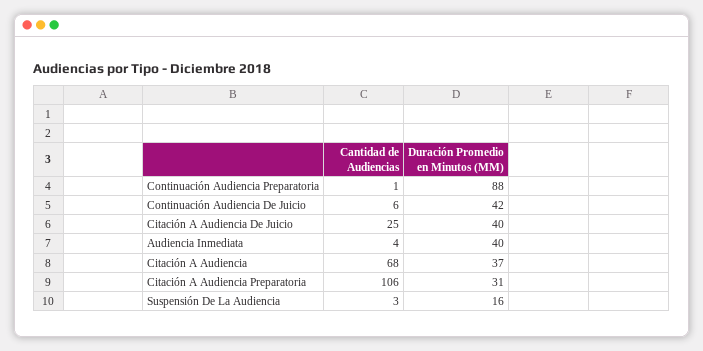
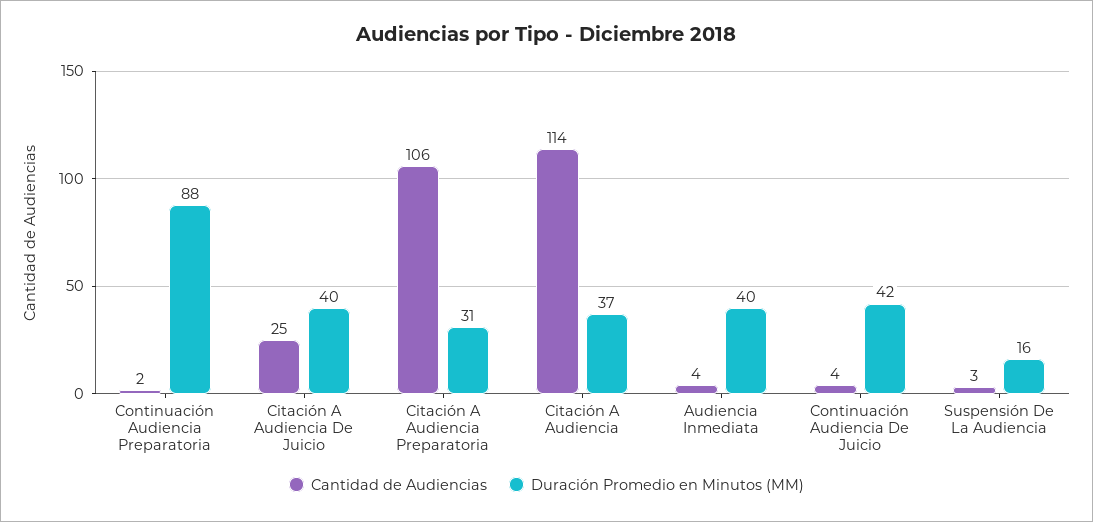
Cantidad de Audiencias, Continuación Audiencia Preparatoria: 1 -> 2
Cantidad de Audiencias, Continuación Audiencia De Juicio: 6 -> 4
Cantidad de Audiencias, Citación A Audiencia: 68 -> 114

